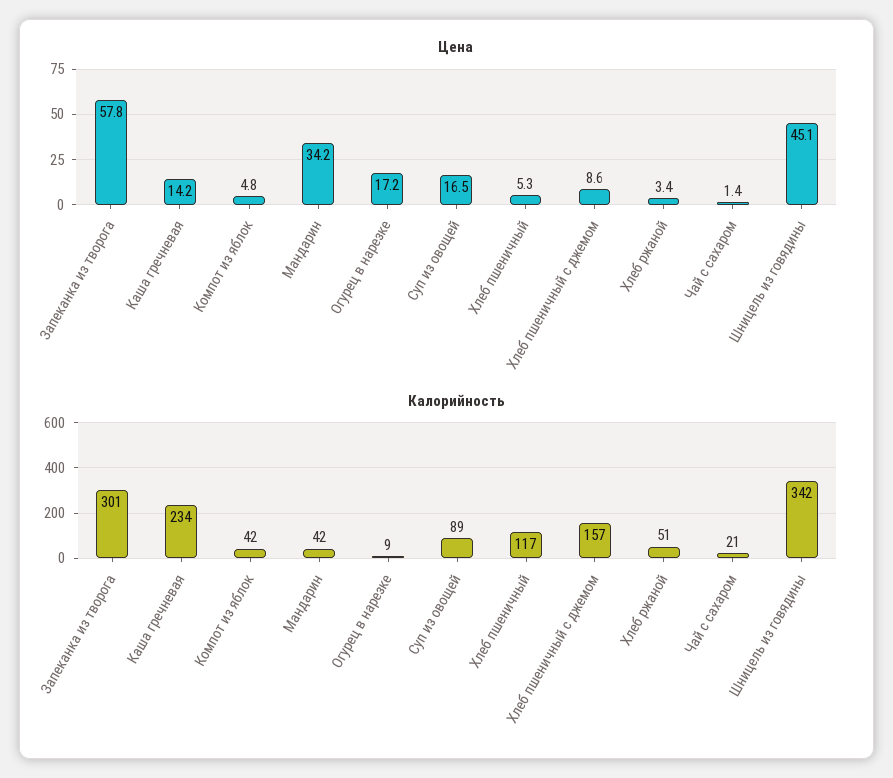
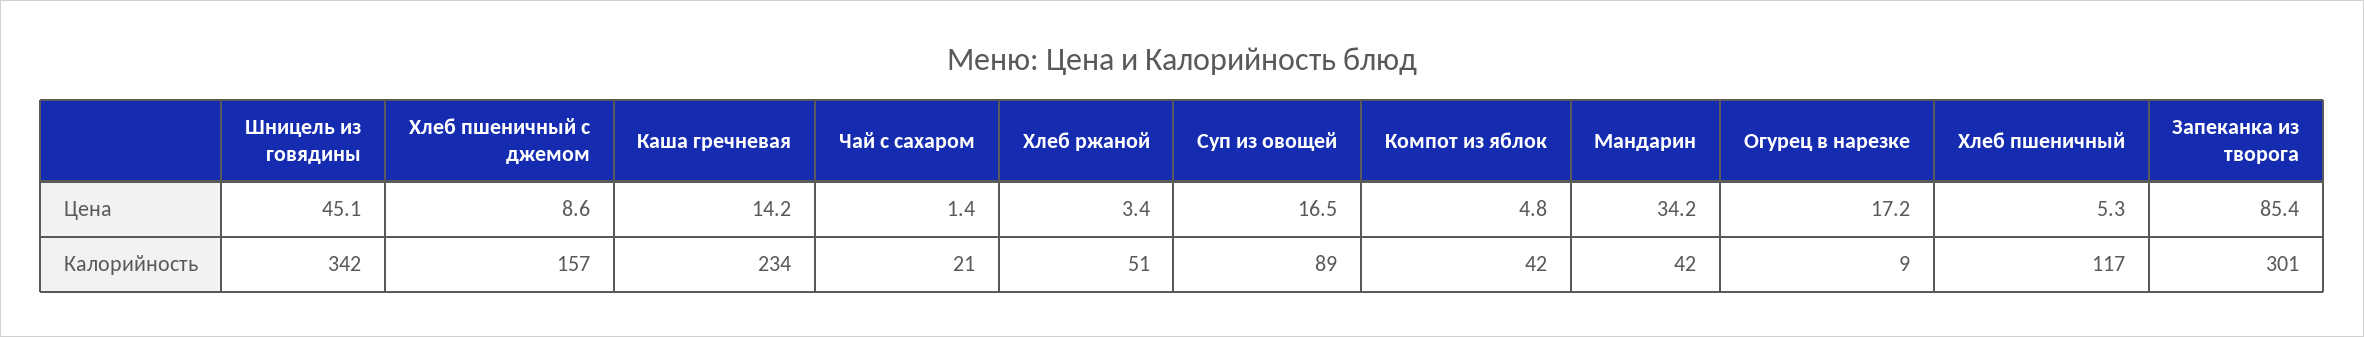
Цена, Запеканка из творога: 57.8 -> 85.4

